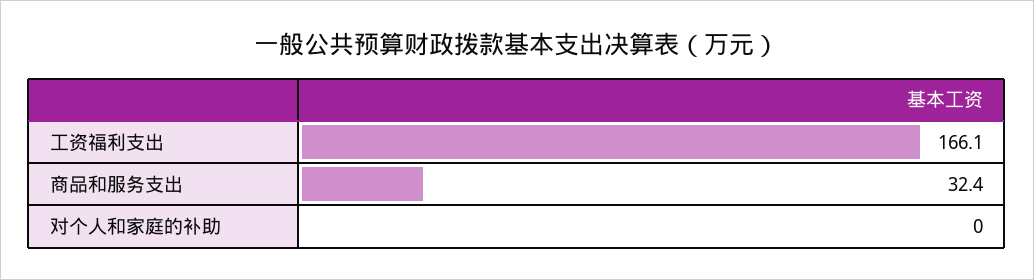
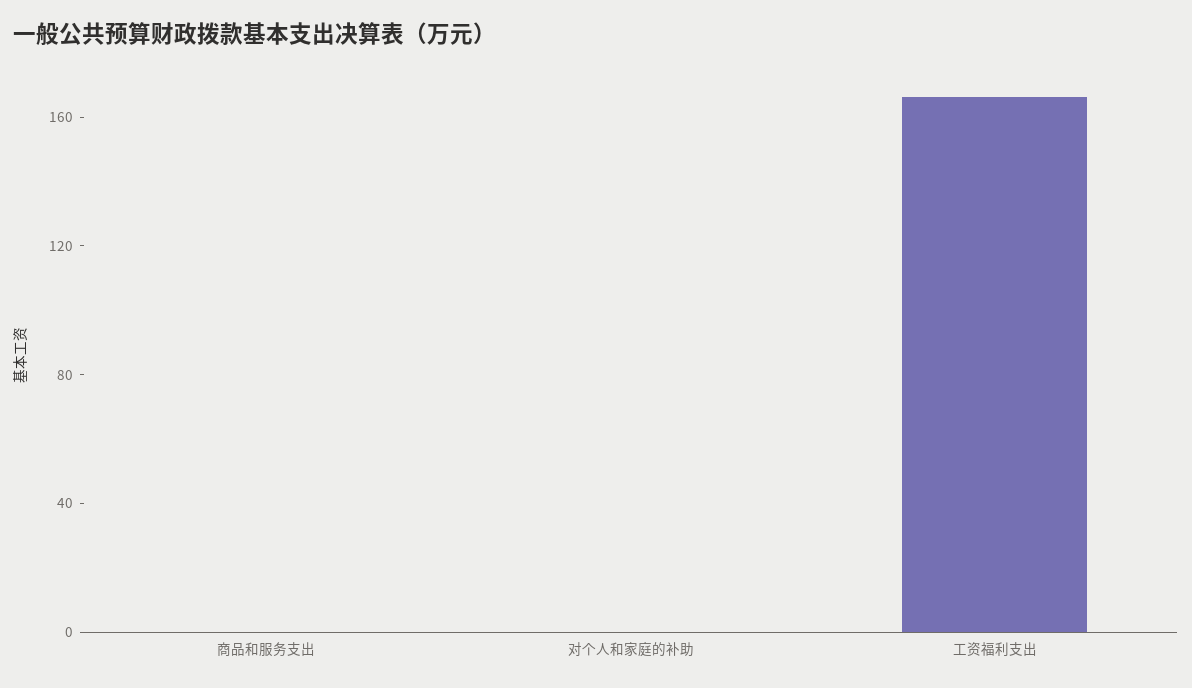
商品和服务支出: 32.4 -> 0

